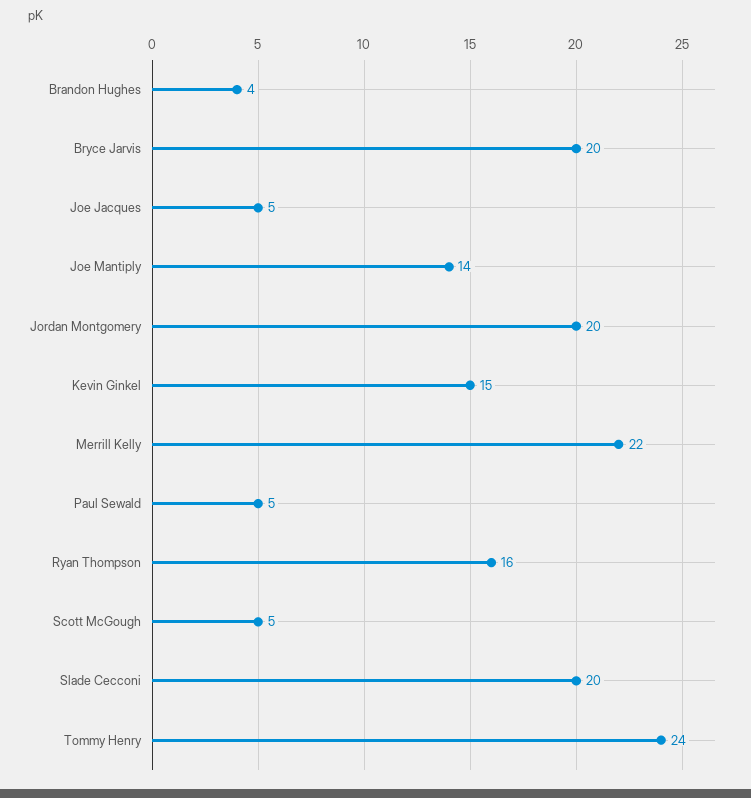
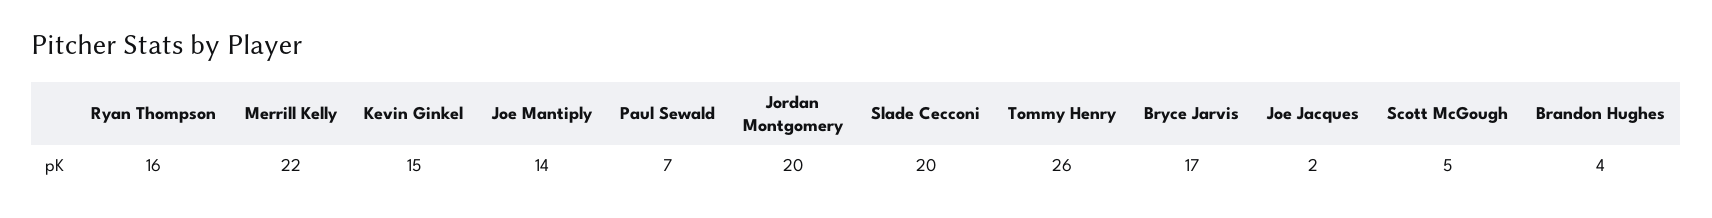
Bryce Jarvis: 20 -> 17
Joe Jacques: 5 -> 2
Paul Sewald: 5 -> 7
Tommy Henry: 24 -> 26

